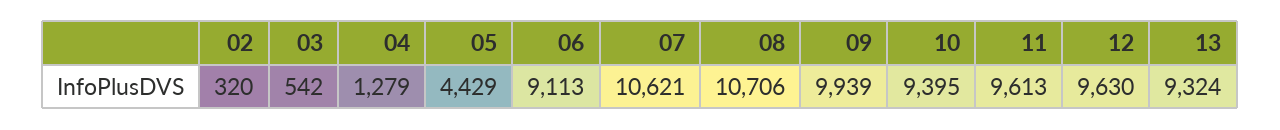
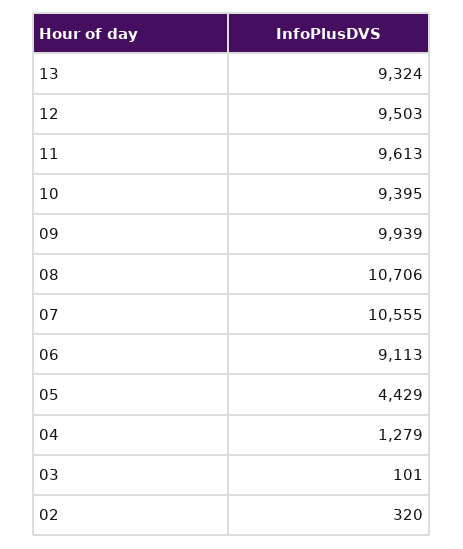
03: 542 -> 101
07: 10621 -> 10555
12: 9630 -> 9503

